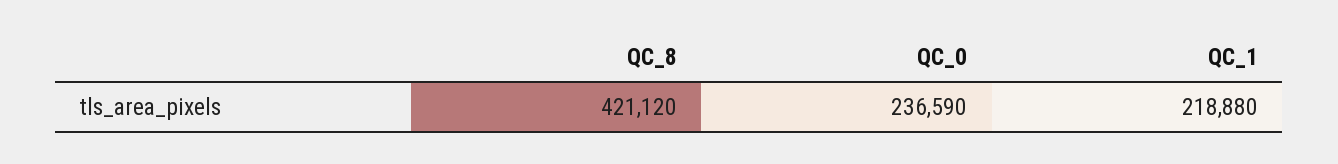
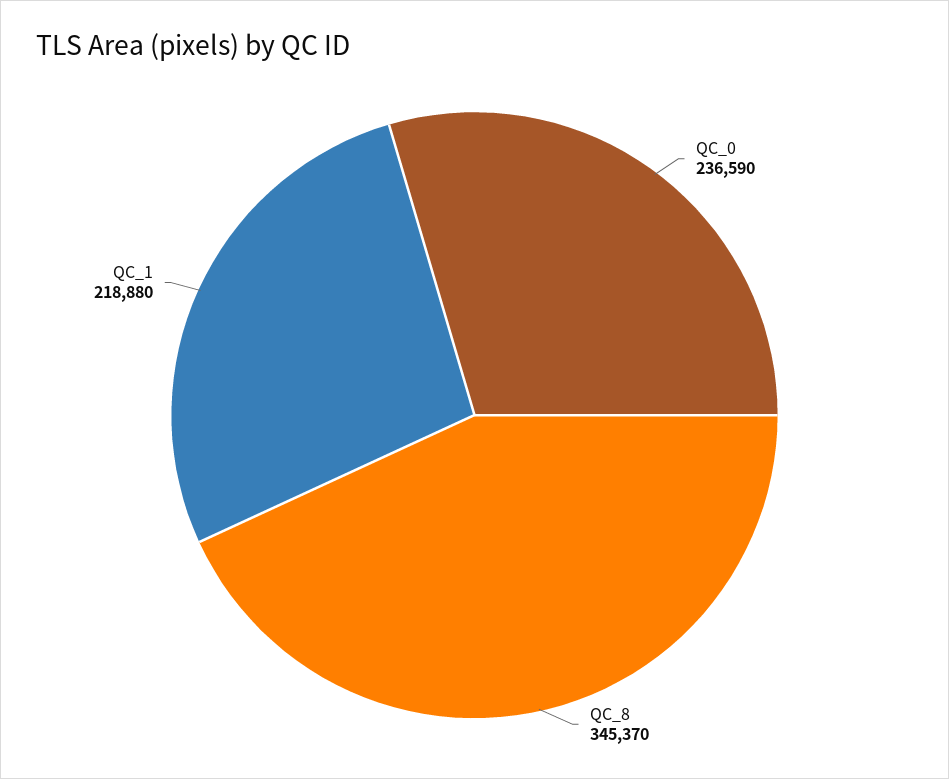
QC_8: 421120 -> 345370

